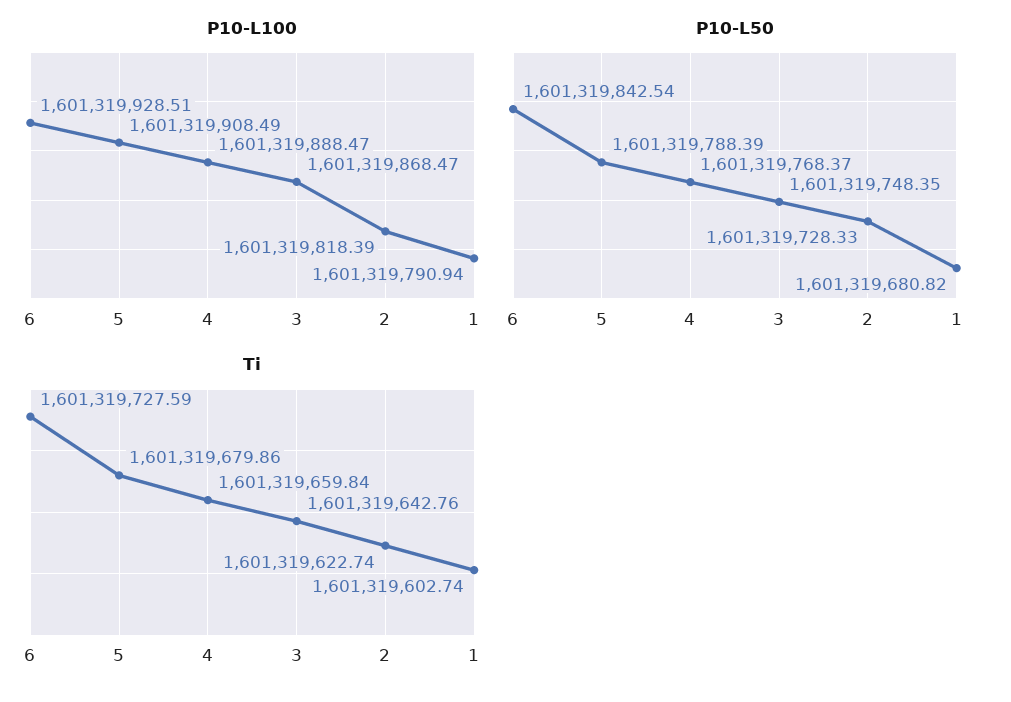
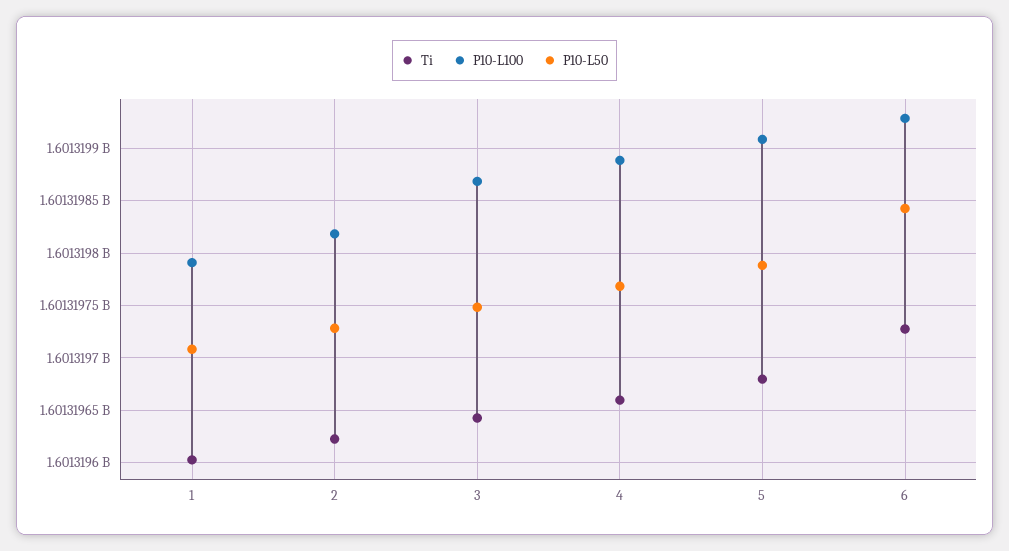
P10-L50, 1: 1601319680.82 -> 1601319710

